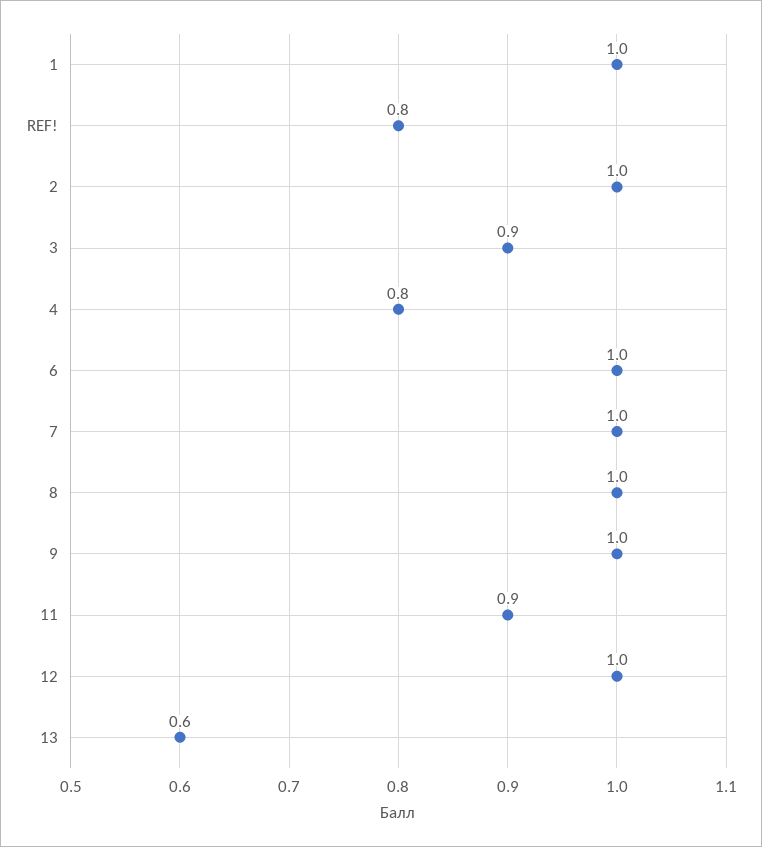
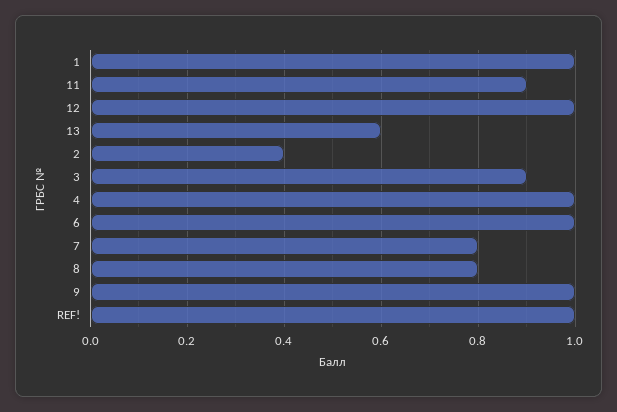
REF!: 0.8 -> 1
2: 1 -> 0.4
4: 0.8 -> 1
7: 1 -> 0.8
8: 1 -> 0.8

